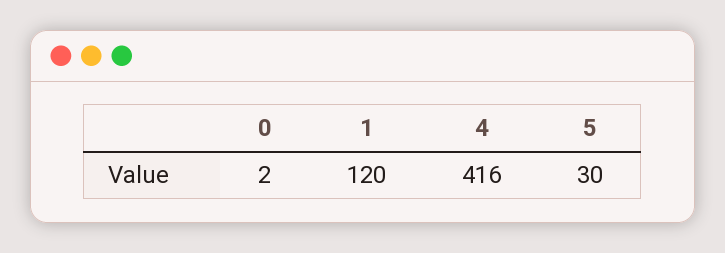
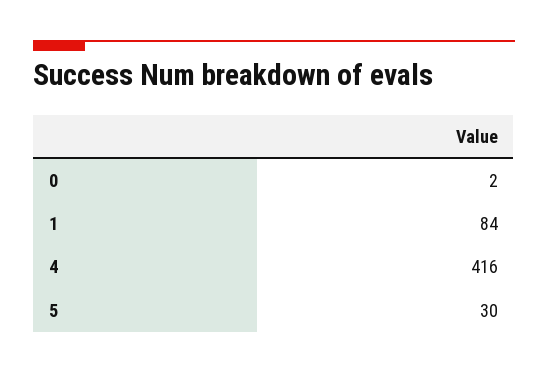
1: 120 -> 84

